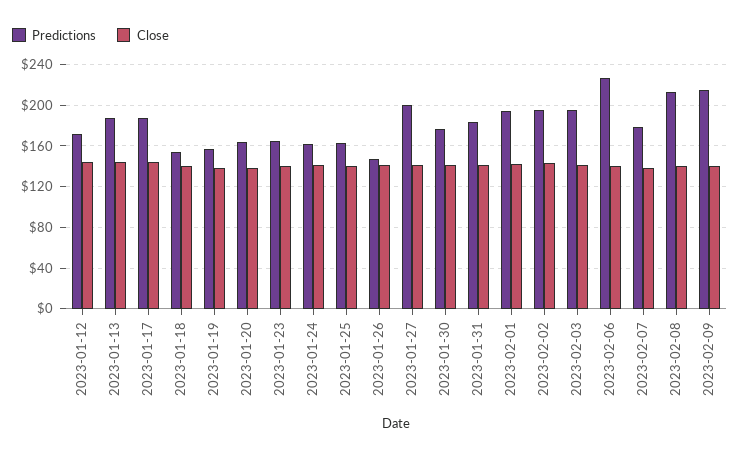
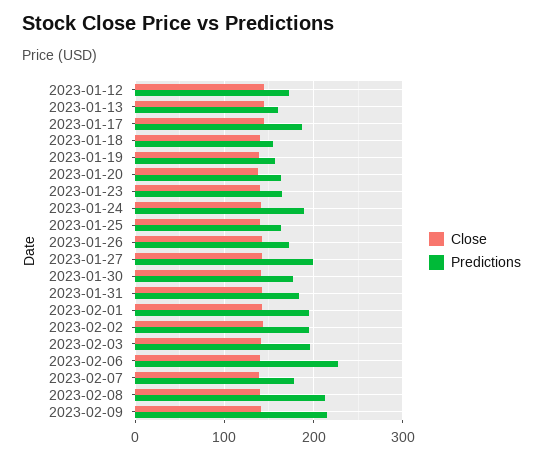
Predictions, 2023-01-13: 190 -> 160
Predictions, 2023-01-24: 160 -> 190
Predictions, 2023-01-26: 150 -> 170

